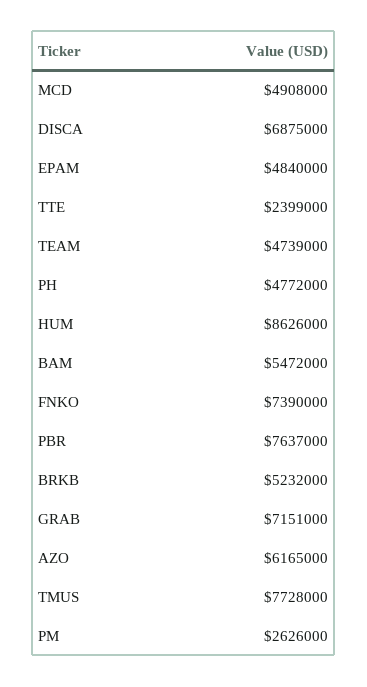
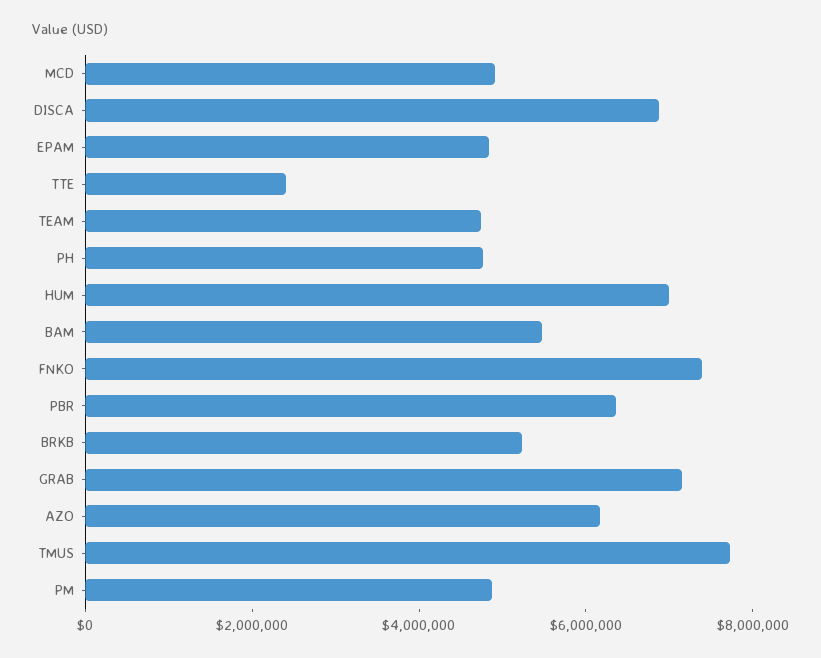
HUM: 8626000 -> 7000000
PBR: 7637000 -> 6500000
PM: 2626000 -> 5000000

